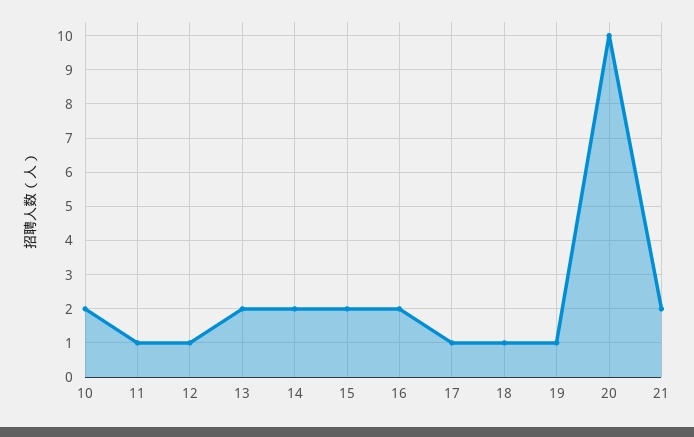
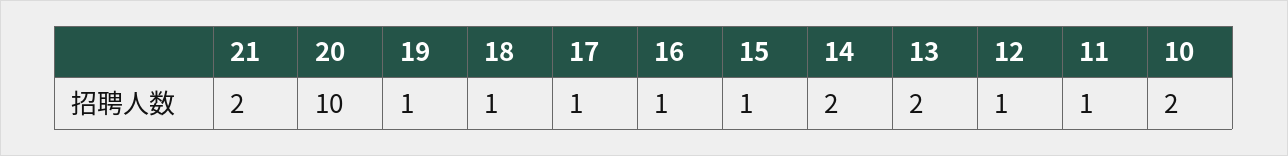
15: 2 -> 1
16: 2 -> 1

